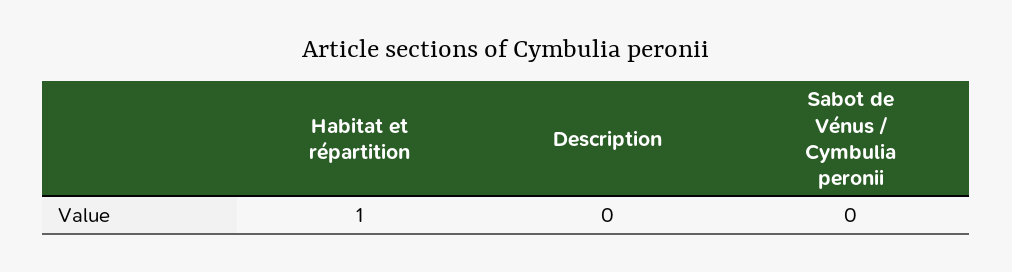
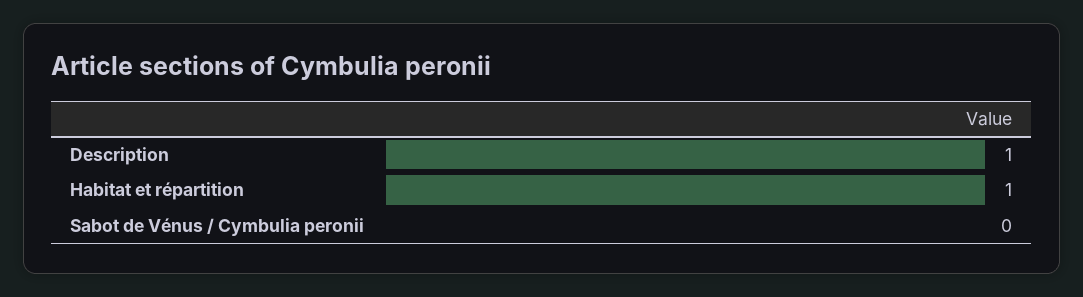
Description: 0 -> 1

